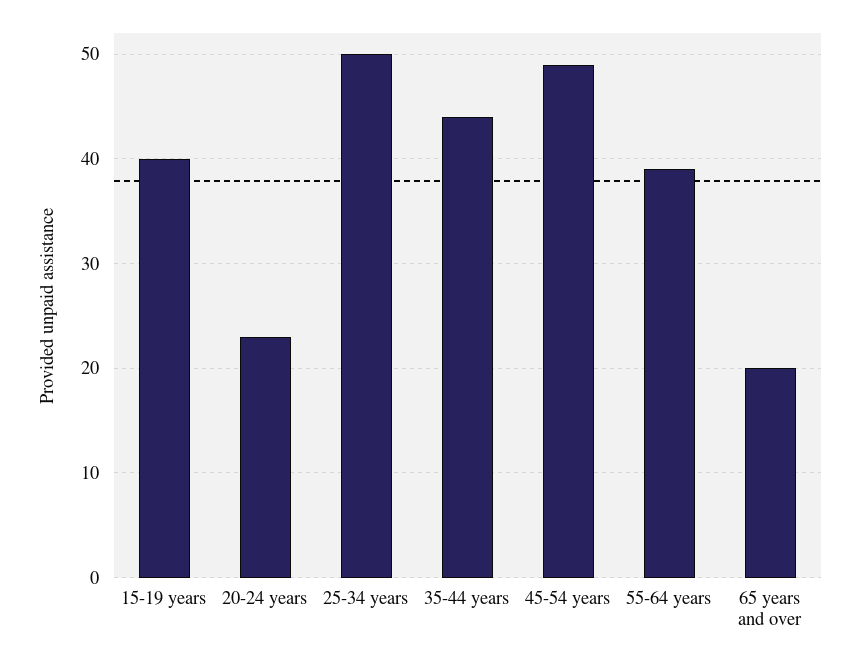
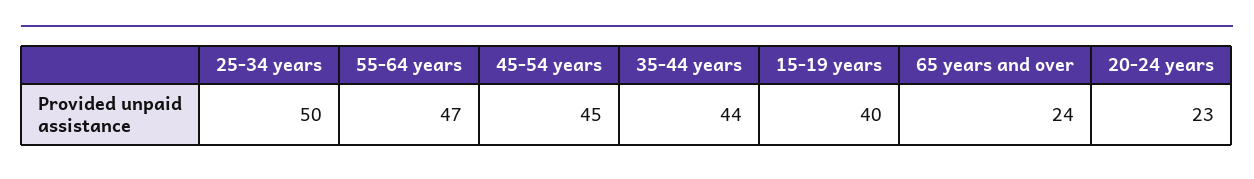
45-54 years: 49 -> 45
55-64 years: 39 -> 47
65 years and over: 20 -> 24

